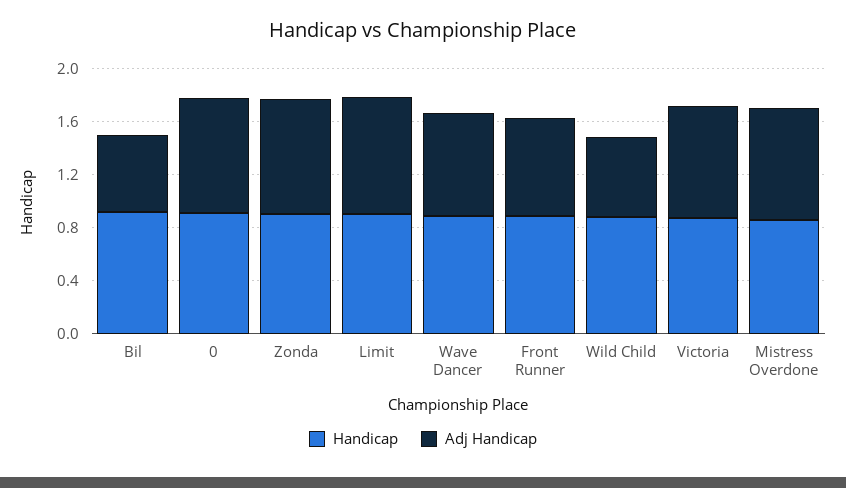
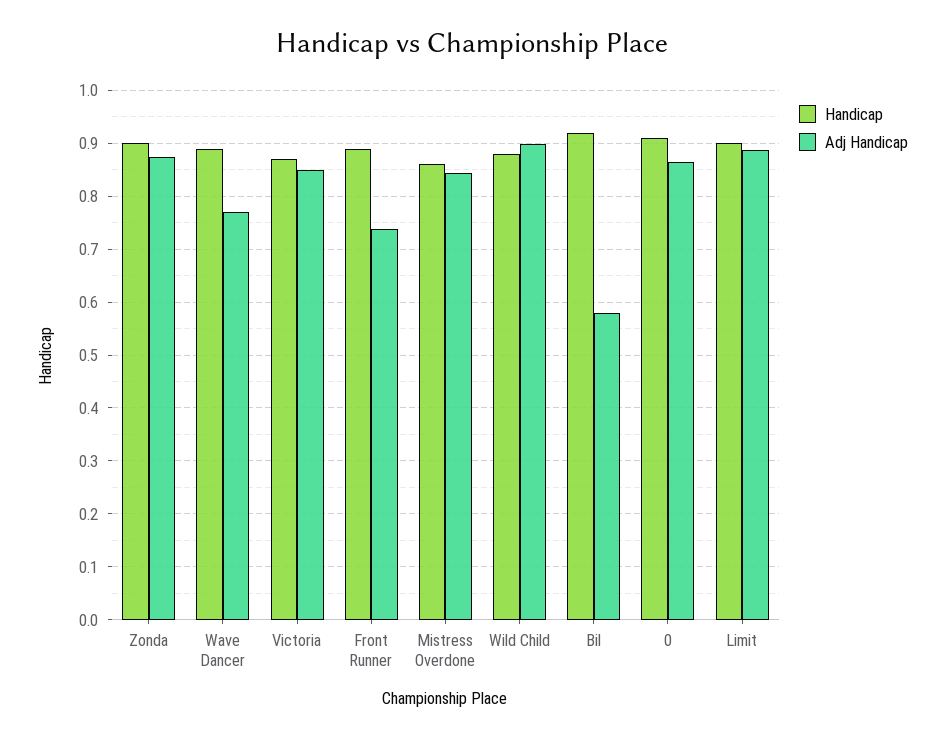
Adj Handicap, Wild Child: 0.6 -> 0.9

